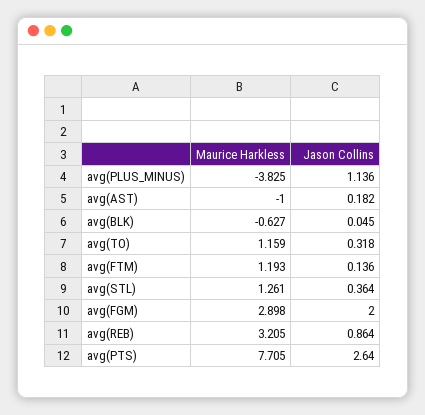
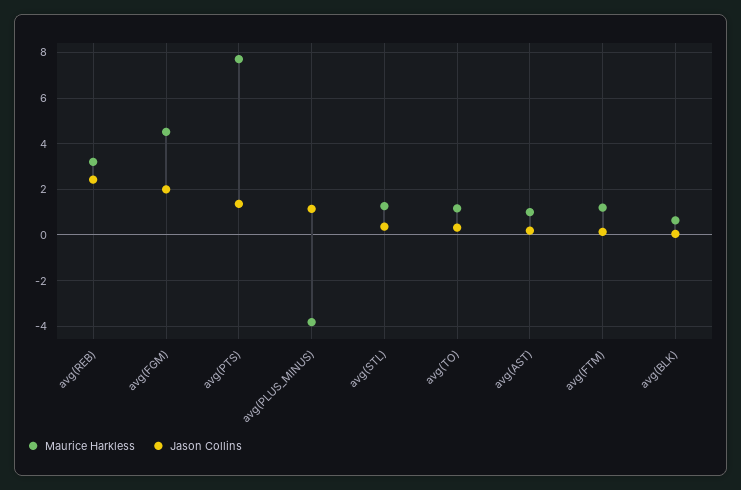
Maurice Harkless, avg(AST): -1 -> 1
Maurice Harkless, avg(BLK): -0.627 -> 0.5
Maurice Harkless, avg(FGM): 2.898 -> 4.5
Jason Collins, avg(REB): 0.864 -> 2.5
Jason Collins, avg(PTS): 2.64 -> 1.5

